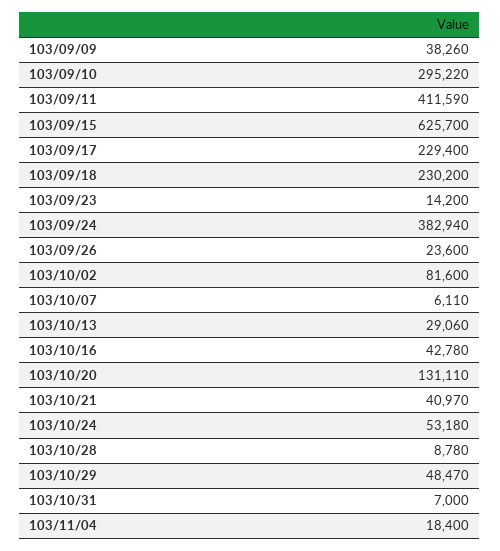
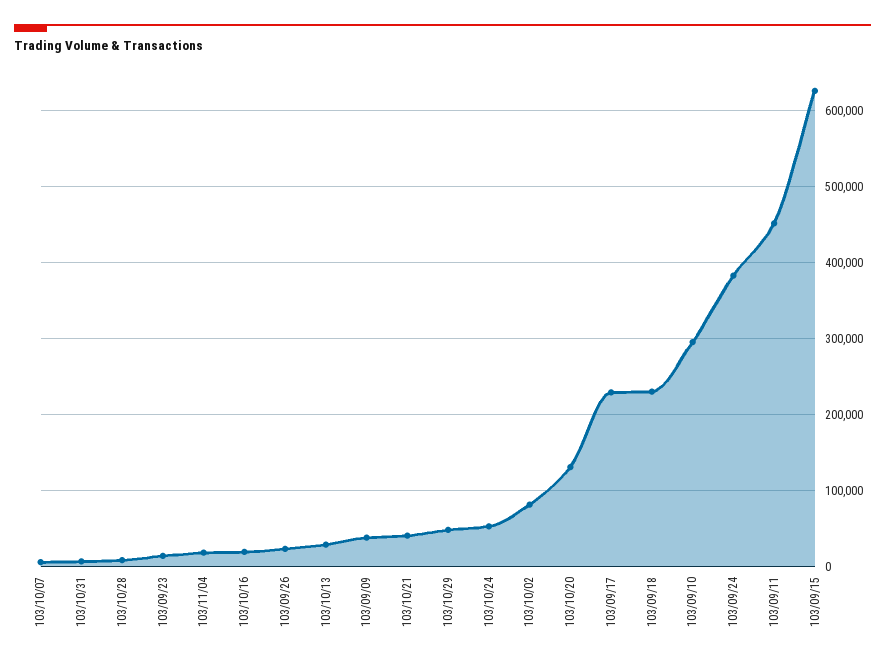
103/09/11: 411590 -> 450000
103/10/16: 42780 -> 20000

